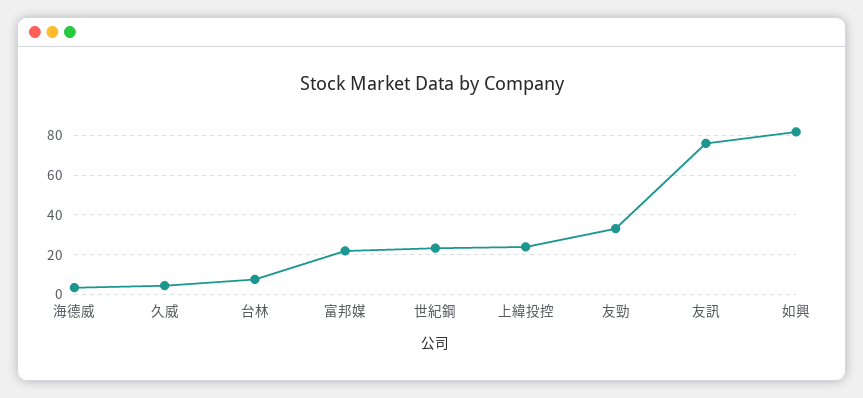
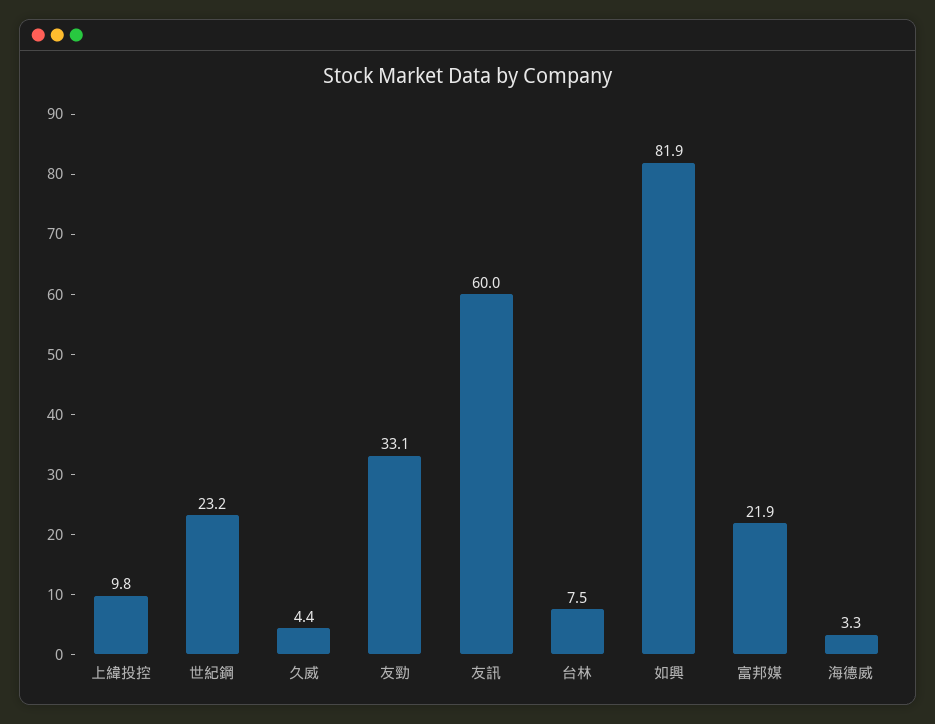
上緯投控: 25 -> 9.8
友訊: 75 -> 60

